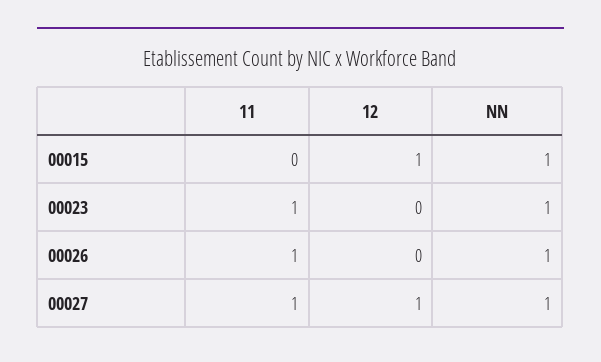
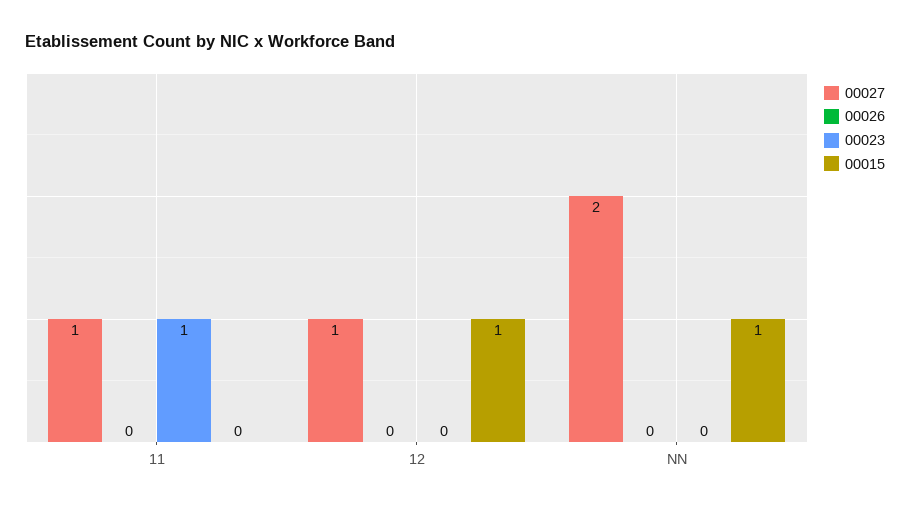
00023, NN: 1 -> 0
00026, 11: 1 -> 0
00026, NN: 1 -> 0
00027, NN: 1 -> 2

